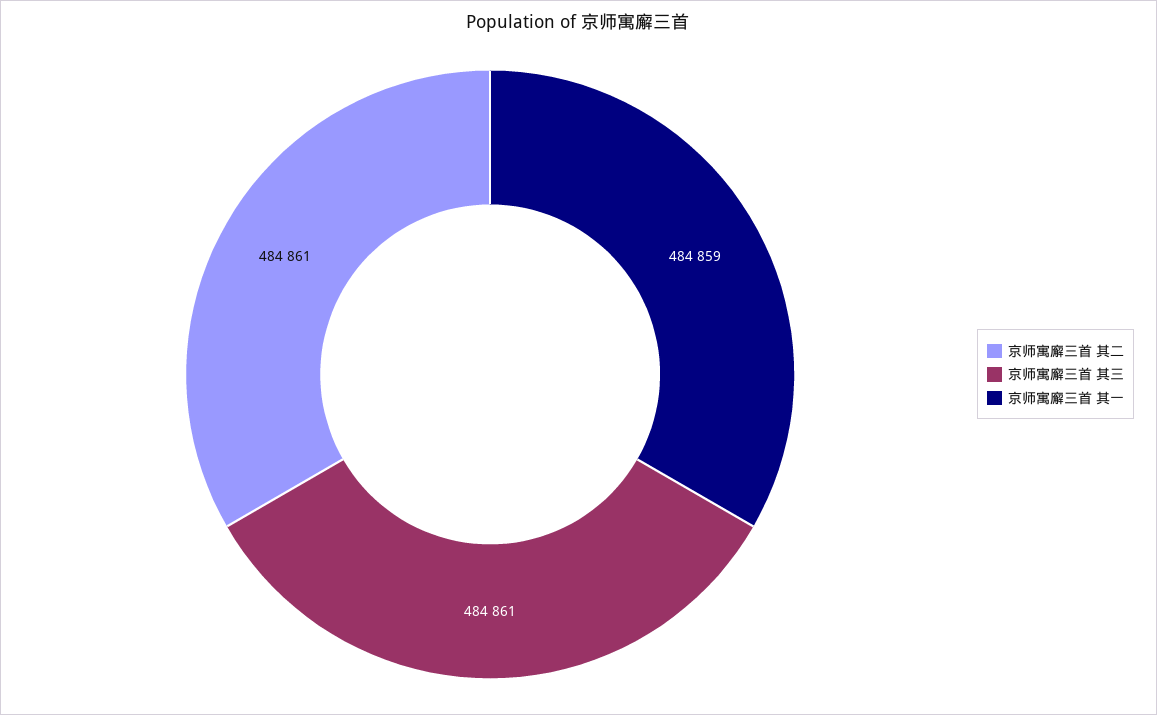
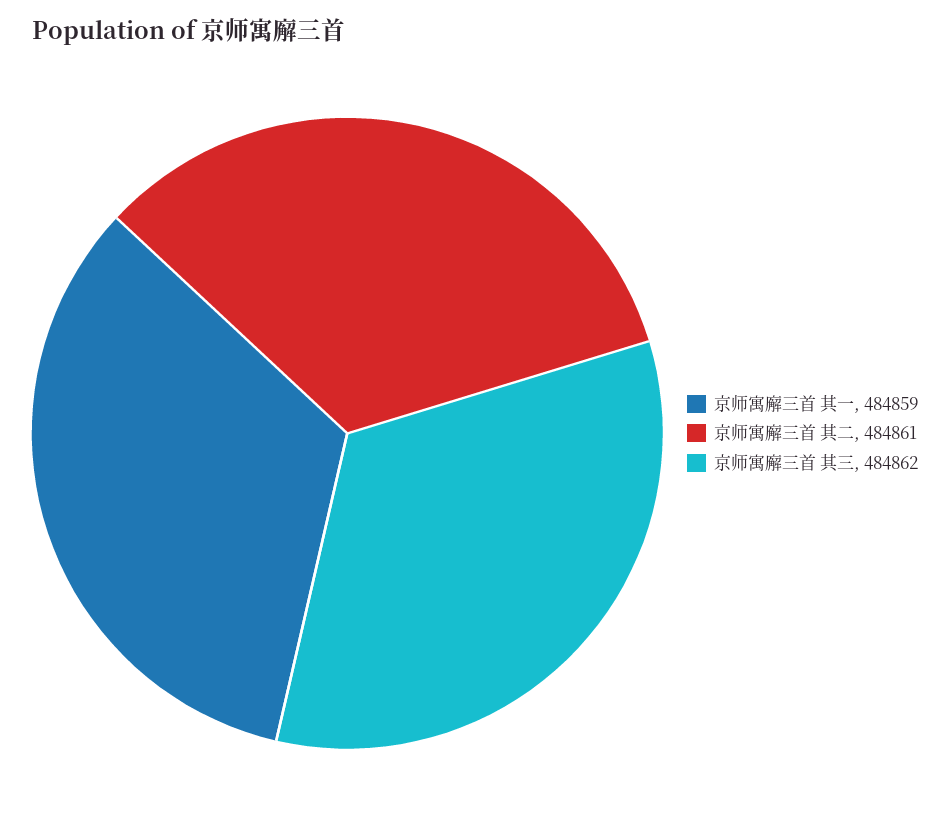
京师寓廨三首 其三: 484861 -> 484862

